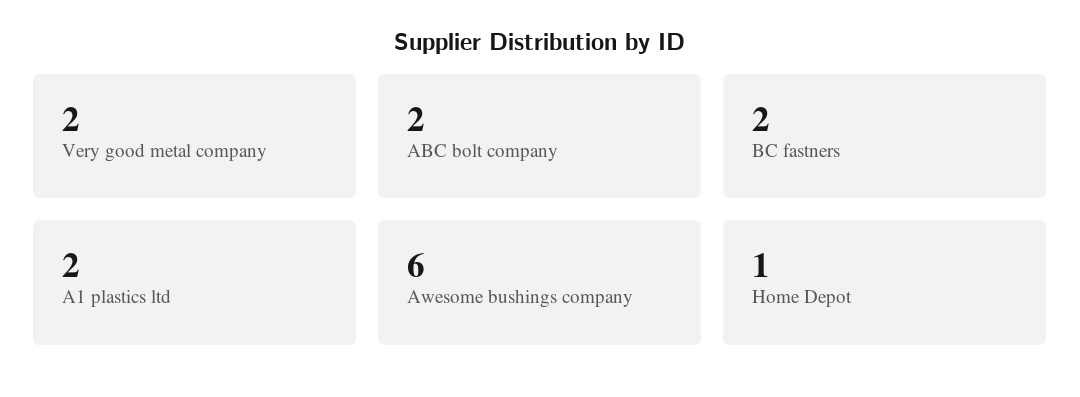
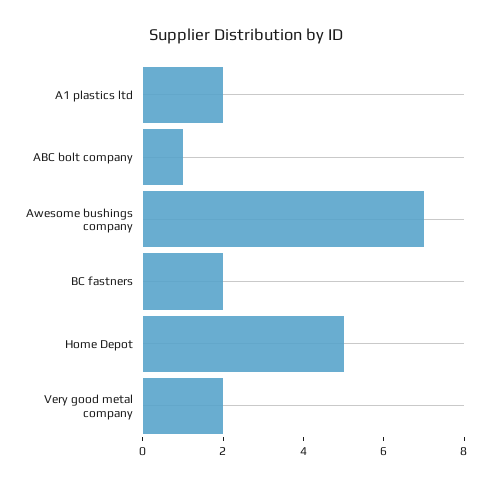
ABC bolt company: 2 -> 1
Awesome bushings company: 6 -> 7
Home Depot: 1 -> 5

